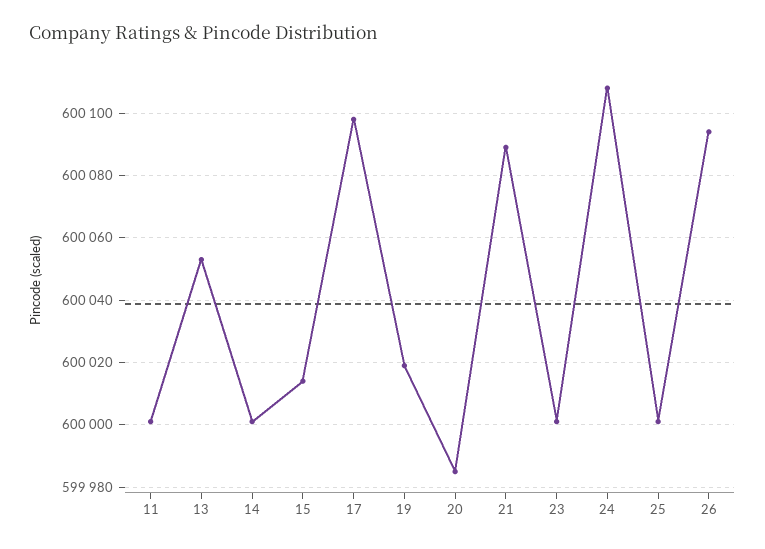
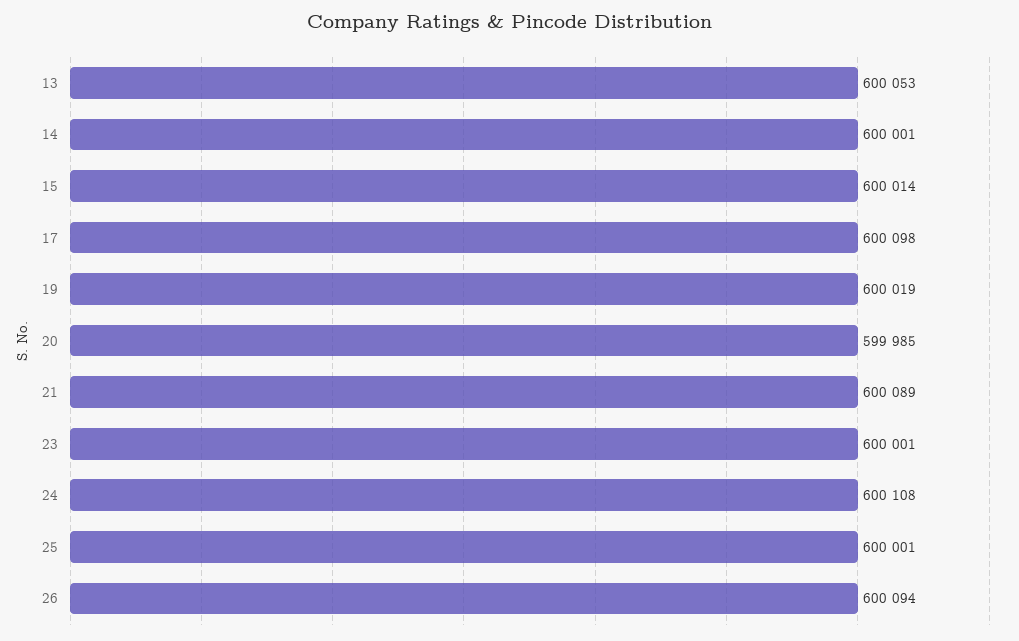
11: 600000 -> none

